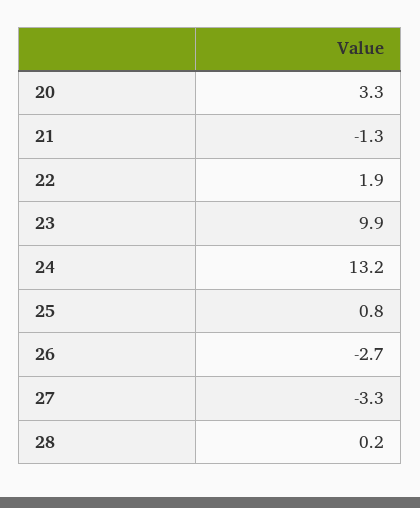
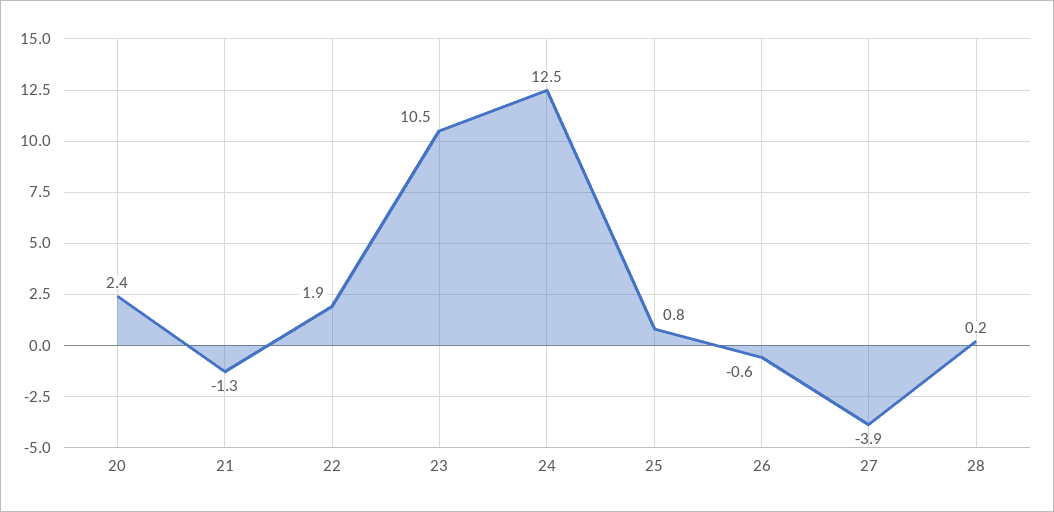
20: 3.3 -> 2.4
23: 9.9 -> 10.5
24: 13.2 -> 12.5
26: -2.7 -> -0.6
27: -3.3 -> -3.9

